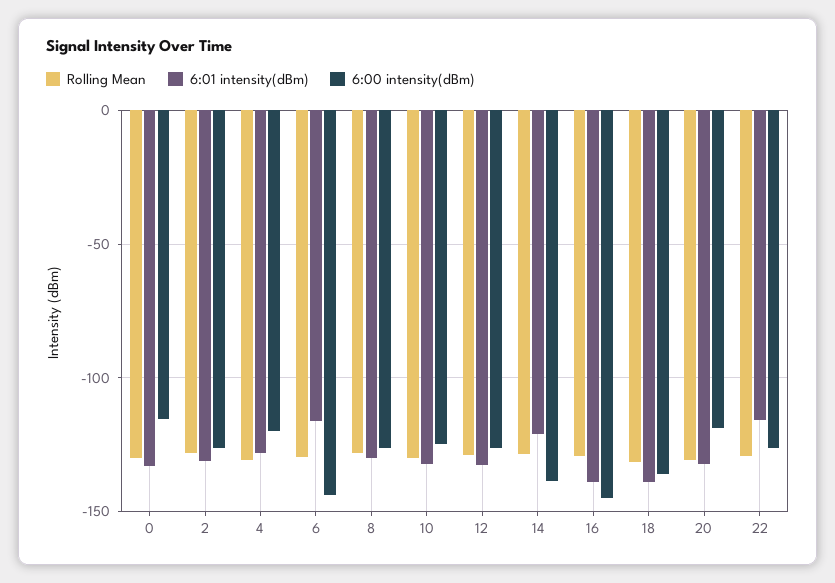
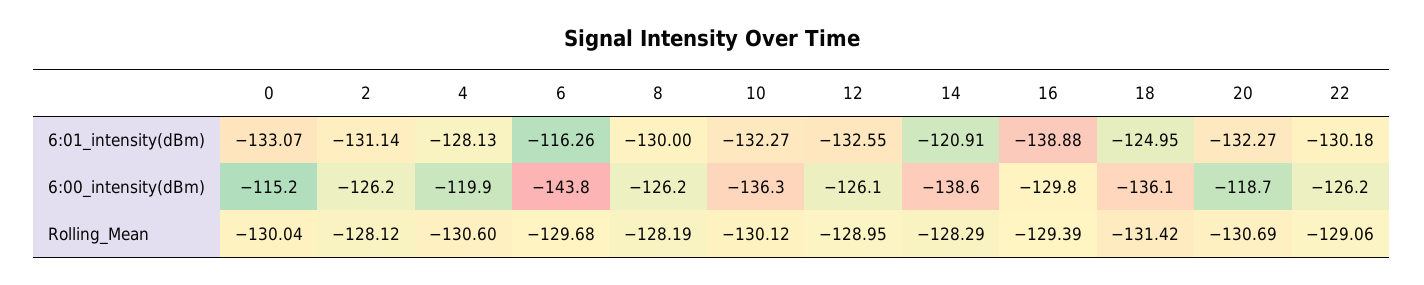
6:00 intensity(dBm), 10: -125 -> -136.3
6:00 intensity(dBm), 16: -145 -> -129.8
6:01 intensity(dBm), 18: -140 -> -124.95
6:01 intensity(dBm), 22: -115 -> -130.18

